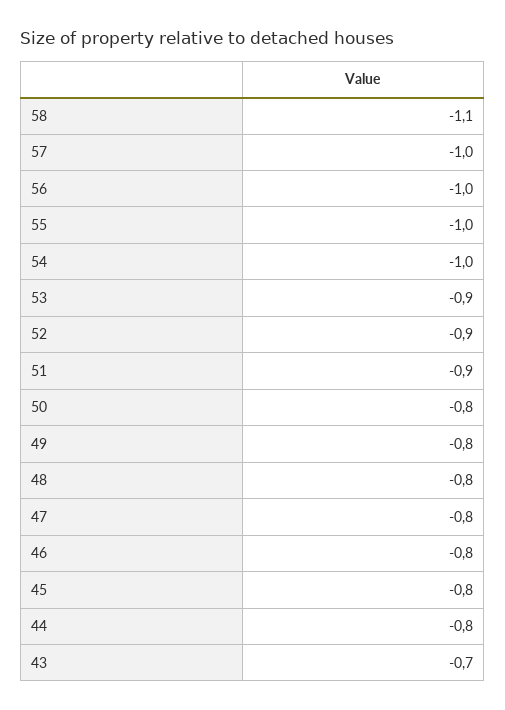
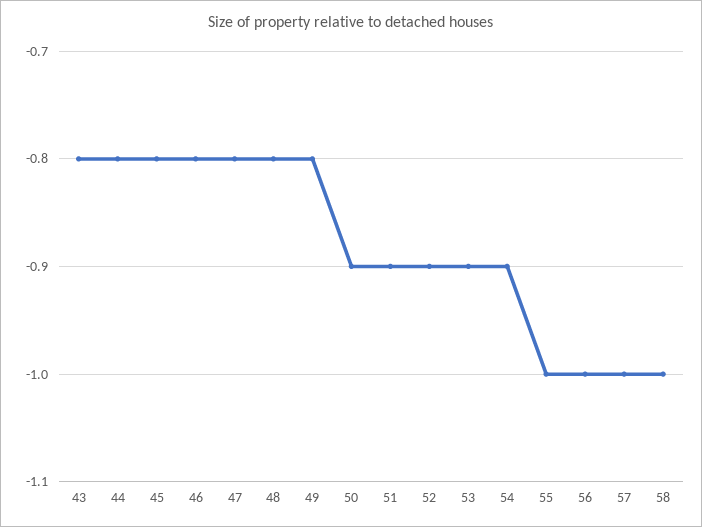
58: -1.1 -> -1
54: -1 -> -0.9
50: -0.8 -> -0.9
43: -0.7 -> -0.8

